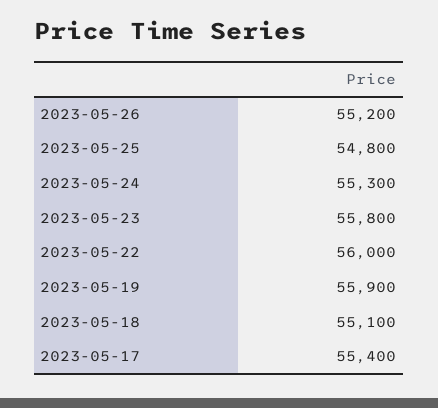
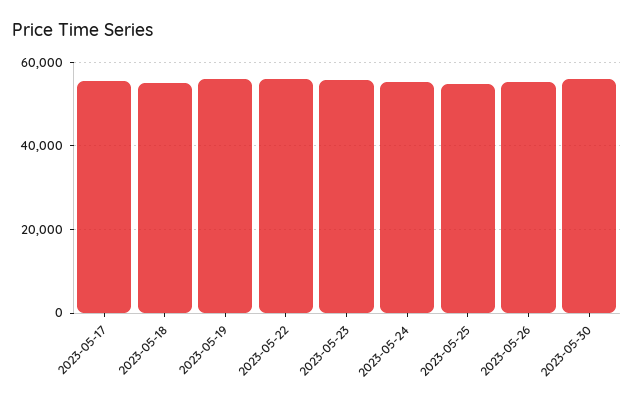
2023-05-30: none -> 56000

